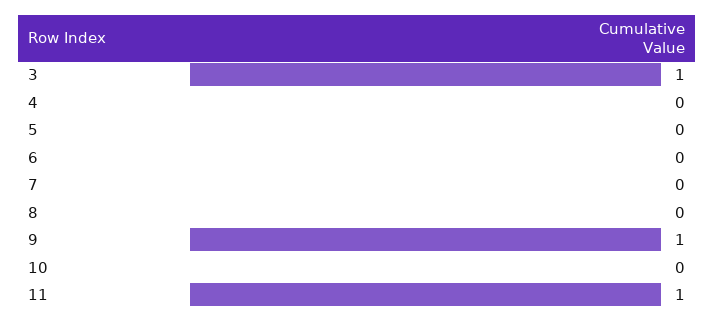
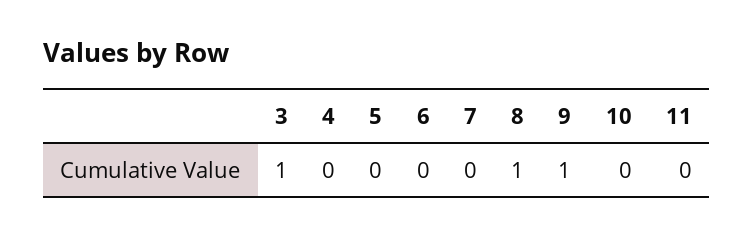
8: 0 -> 1
11: 1 -> 0

